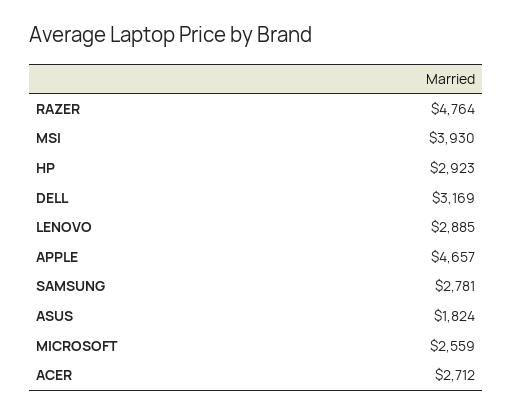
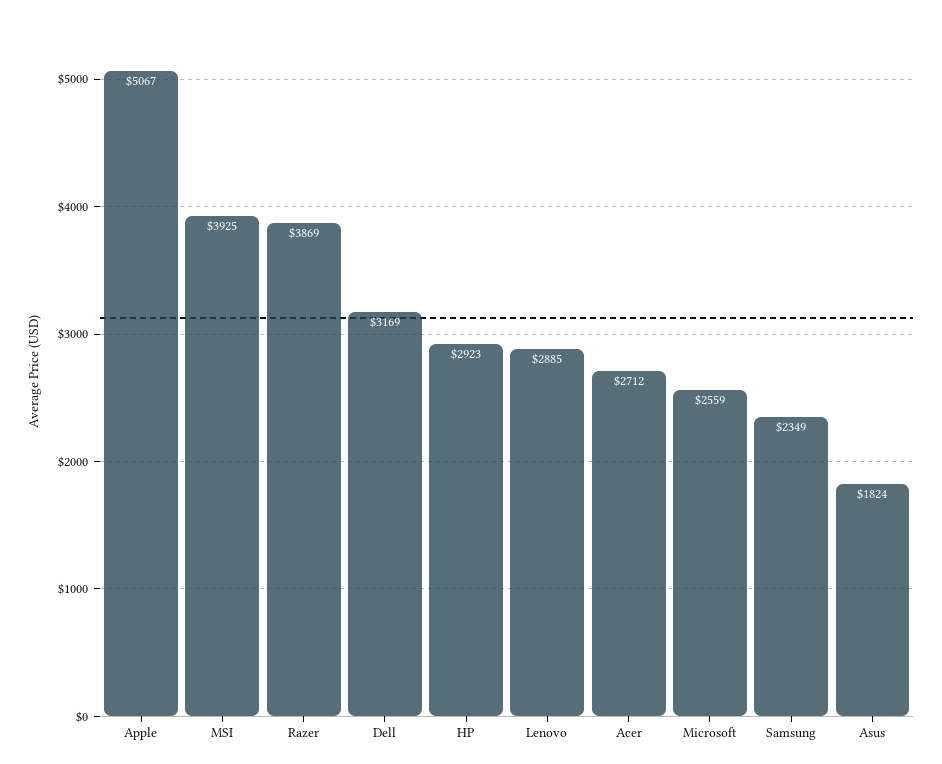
RAZER: 4764 -> 3869
MSI: 3930 -> 3925
APPLE: 4657 -> 5067
SAMSUNG: 2781 -> 2349

